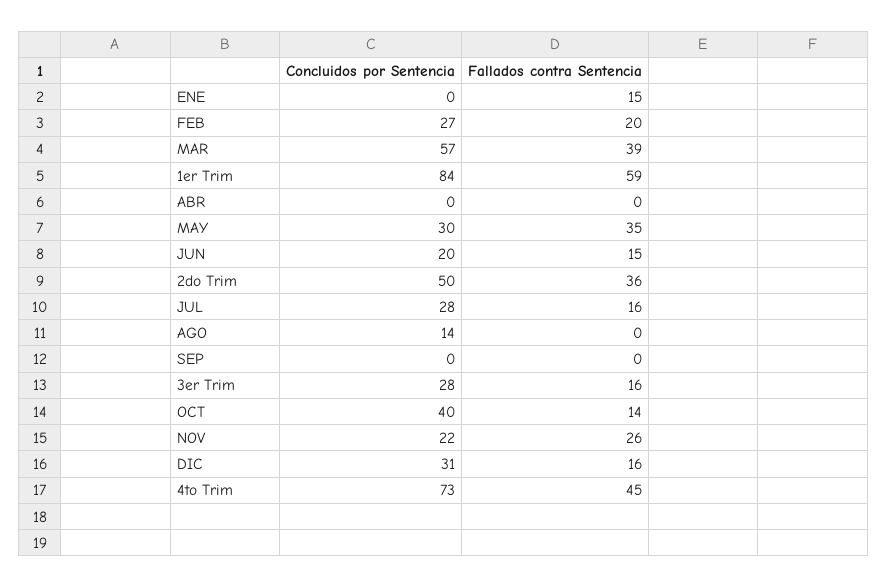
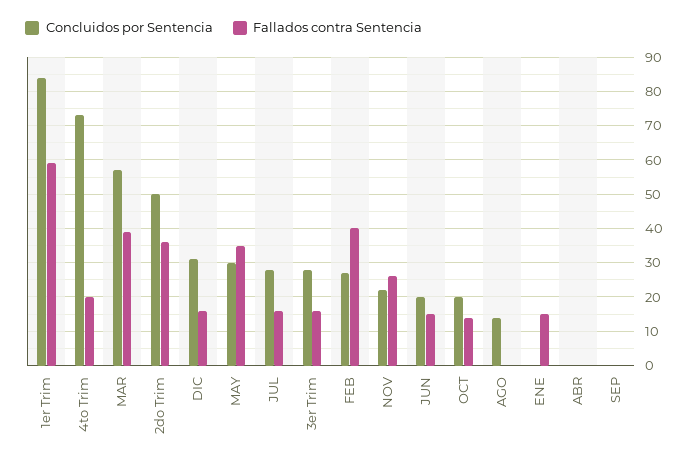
Fallados contra Sentencia, FEB: 20 -> 40
Concluidos por Sentencia, OCT: 40 -> 20
Fallados contra Sentencia, 4to Trim: 45 -> 20

